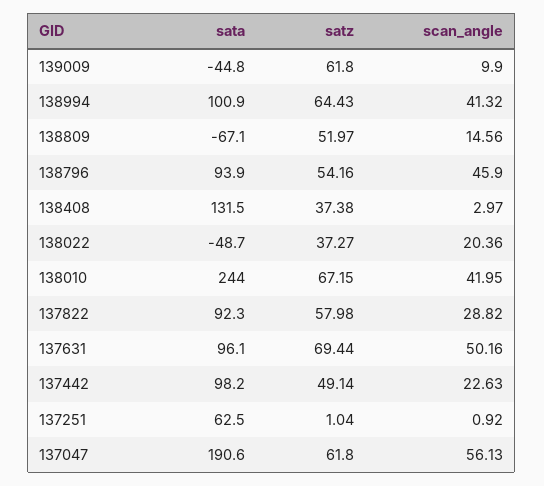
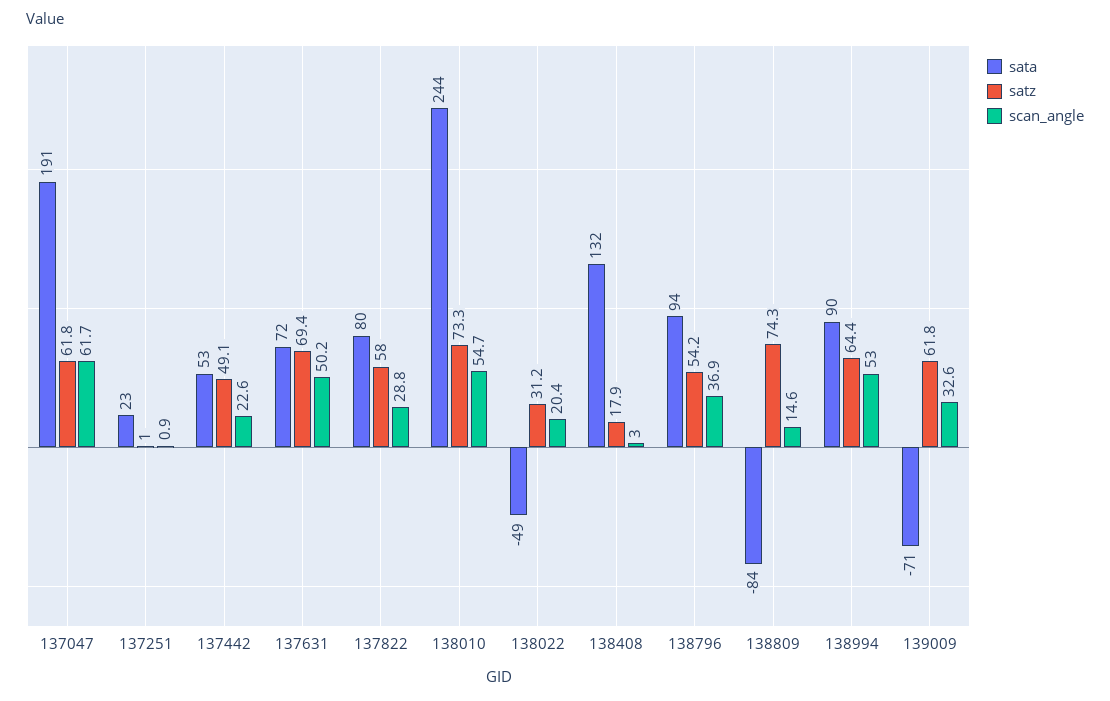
sata, 139009: -44.8 -> -71
scan_angle, 139009: 9.9 -> 32.6
sata, 138994: 100.9 -> 90
scan_angle, 138994: 41.32 -> 53
sata, 138809: -67.1 -> -84
satz, 138809: 51.97 -> 74.3
scan_angle, 138796: 45.9 -> 36.9
satz, 138408: 37.38 -> 17.9
satz, 138022: 37.27 -> 31.2
satz, 138010: 67.15 -> 73.3
scan_angle, 138010: 41.95 -> 54.7
sata, 137822: 92.3 -> 80
sata, 137631: 96.1 -> 72
sata, 137442: 98.2 -> 53
sata, 137251: 62.5 -> 23
scan_angle, 137047: 56.13 -> 61.7

